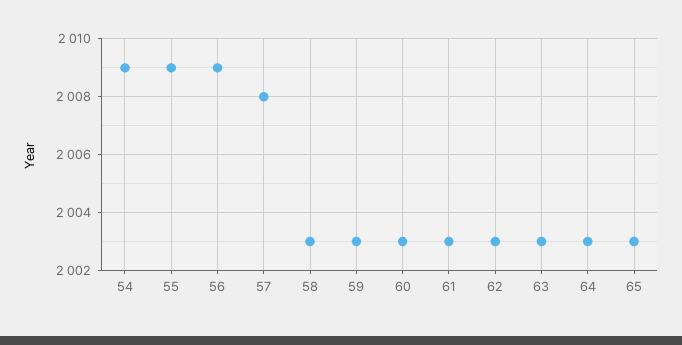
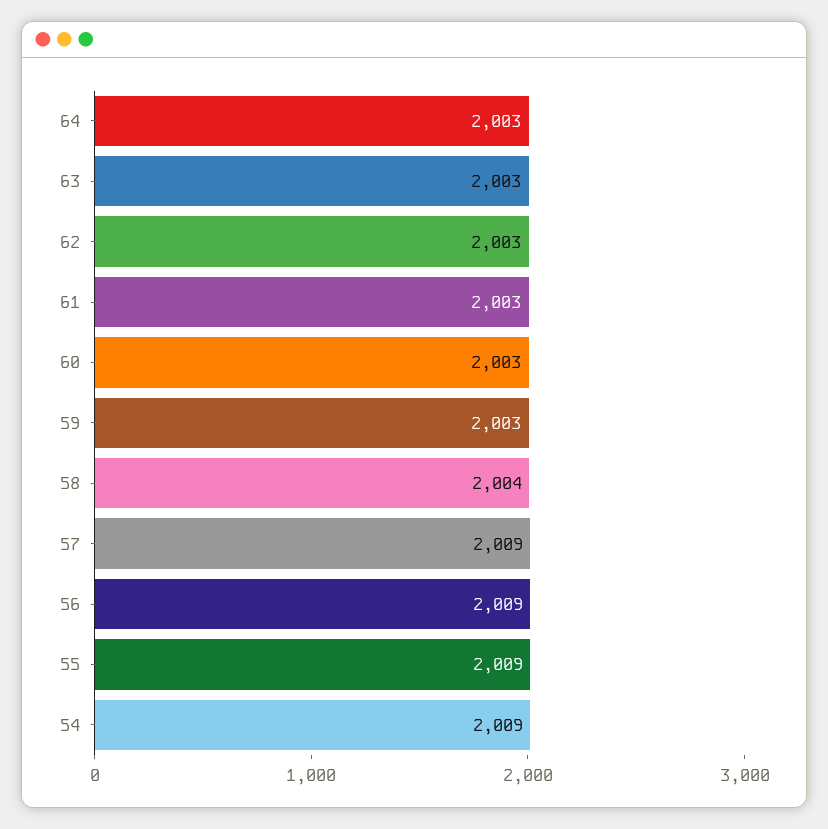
57: 2008 -> 2009
58: 2003 -> 2004
65: 2003 -> none

